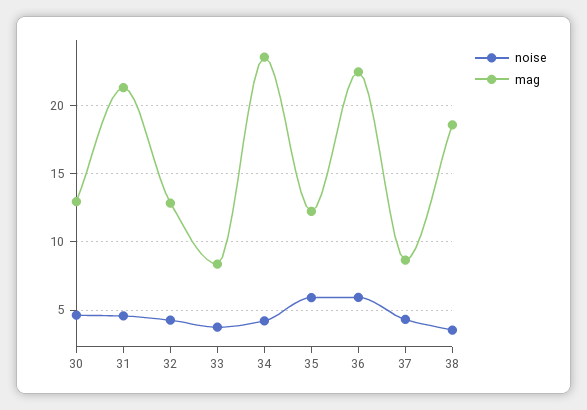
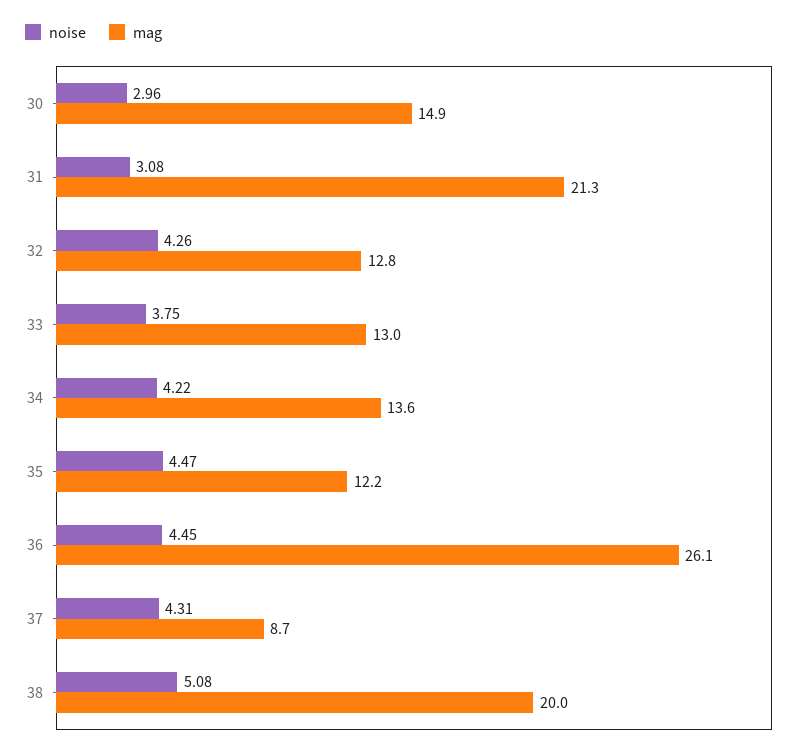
noise, 30: 4.5 -> 2.96
mag, 30: 13 -> 14.9
noise, 31: 4.5 -> 3.08
mag, 33: 8.5 -> 13
mag, 34: 23.5 -> 13.6
noise, 35: 6 -> 4.47
noise, 36: 6 -> 4.45
mag, 36: 22.5 -> 26.1
noise, 38: 3.5 -> 5.08
mag, 38: 18.5 -> 20

